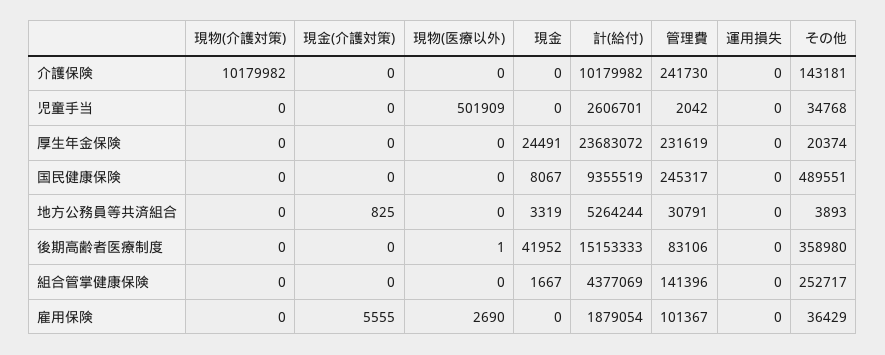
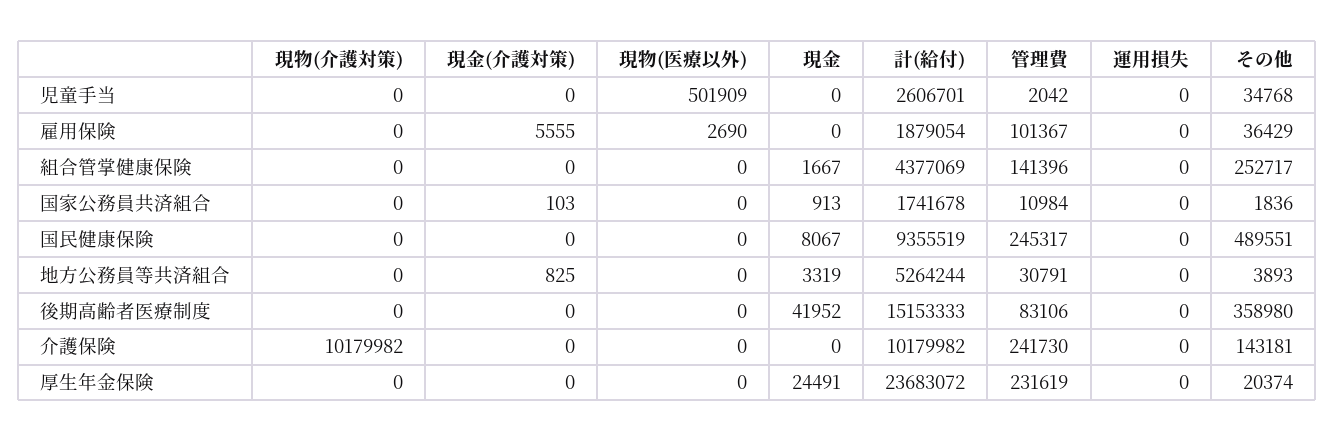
現物(医療以外), 後期高齢者医療制度: 1 -> 0
現物(介護対策), 国家公務員共済組合: none -> 0
現金(介護対策), 国家公務員共済組合: none -> 103
現物(医療以外), 国家公務員共済組合: none -> 0
現金, 国家公務員共済組合: none -> 913
計(給付), 国家公務員共済組合: none -> 1741678
管理費, 国家公務員共済組合: none -> 10984
運用損失, 国家公務員共済組合: none -> 0
その他, 国家公務員共済組合: none -> 1836

